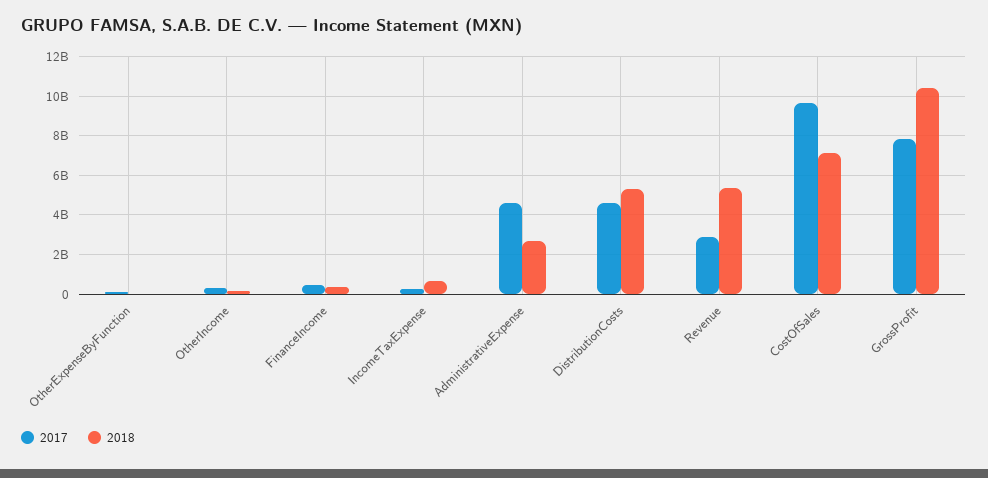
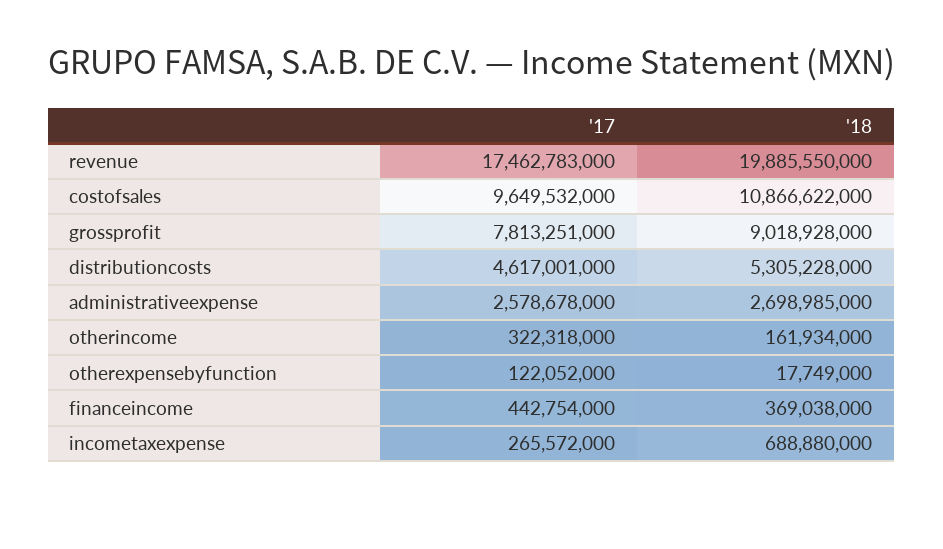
2017, AdministrativeExpense: 4500000000 -> 2578678000
2017, Revenue: 3000000000 -> 17462783000
2018, Revenue: 5500000000 -> 19885550000
2018, CostOfSales: 7000000000 -> 10866622000
2018, GrossProfit: 10500000000 -> 9018928000

